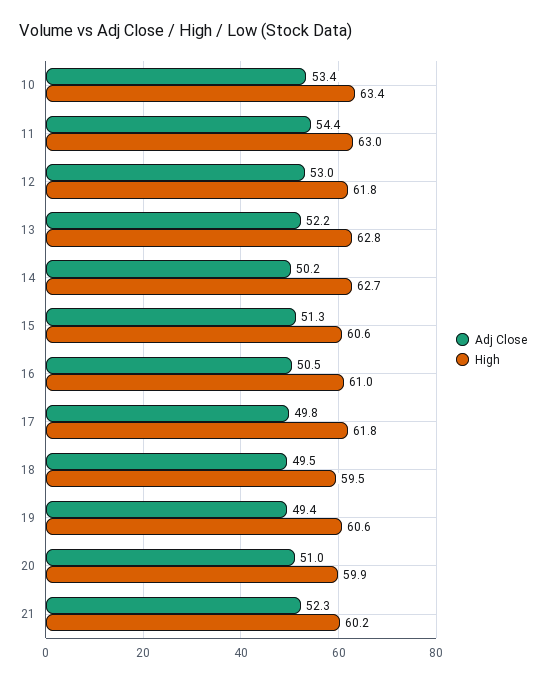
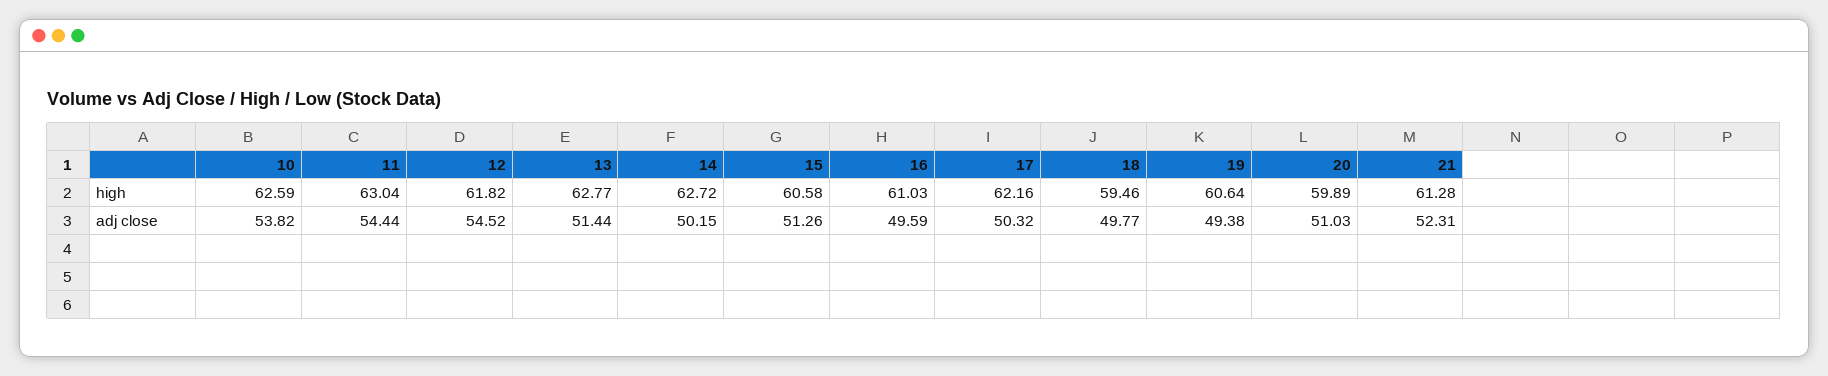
Adj Close, 10: 53.4 -> 53.82
High, 10: 63.4 -> 62.59
Adj Close, 12: 53 -> 54.52
Adj Close, 13: 52.2 -> 51.44
Adj Close, 16: 50.5 -> 49.59
Adj Close, 17: 49.8 -> 50.32
High, 17: 61.8 -> 62.16
Adj Close, 18: 49.5 -> 49.77
High, 21: 60.2 -> 61.28

